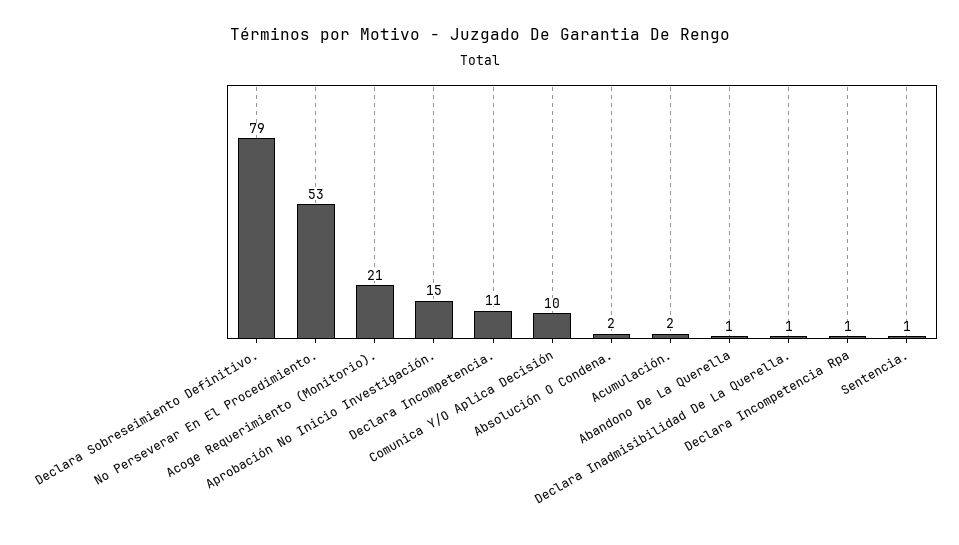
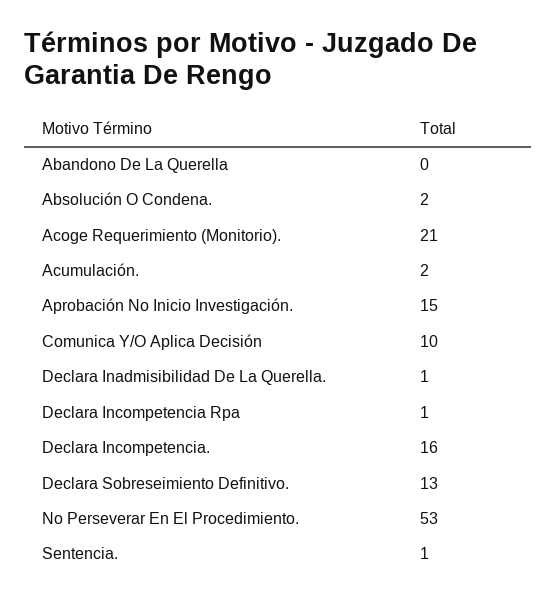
Declara Sobreseimiento Definitivo.: 79 -> 13
Declara Incompetencia.: 11 -> 16
Abandono De La Querella: 1 -> 0

